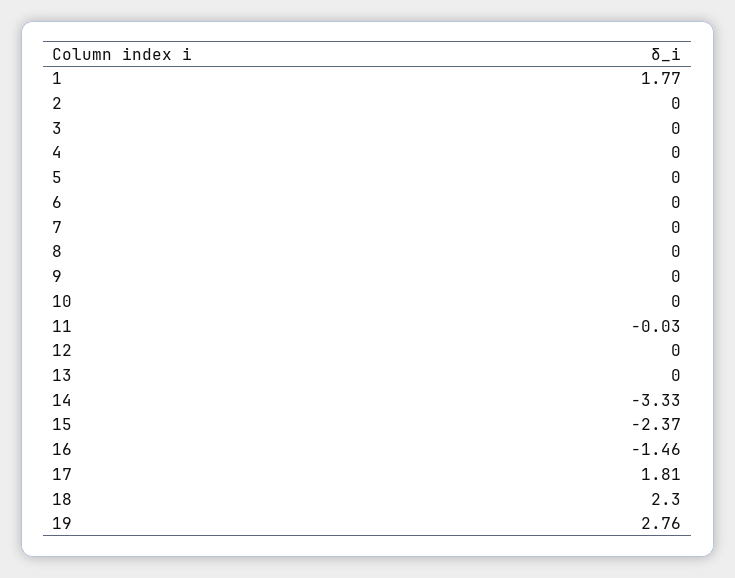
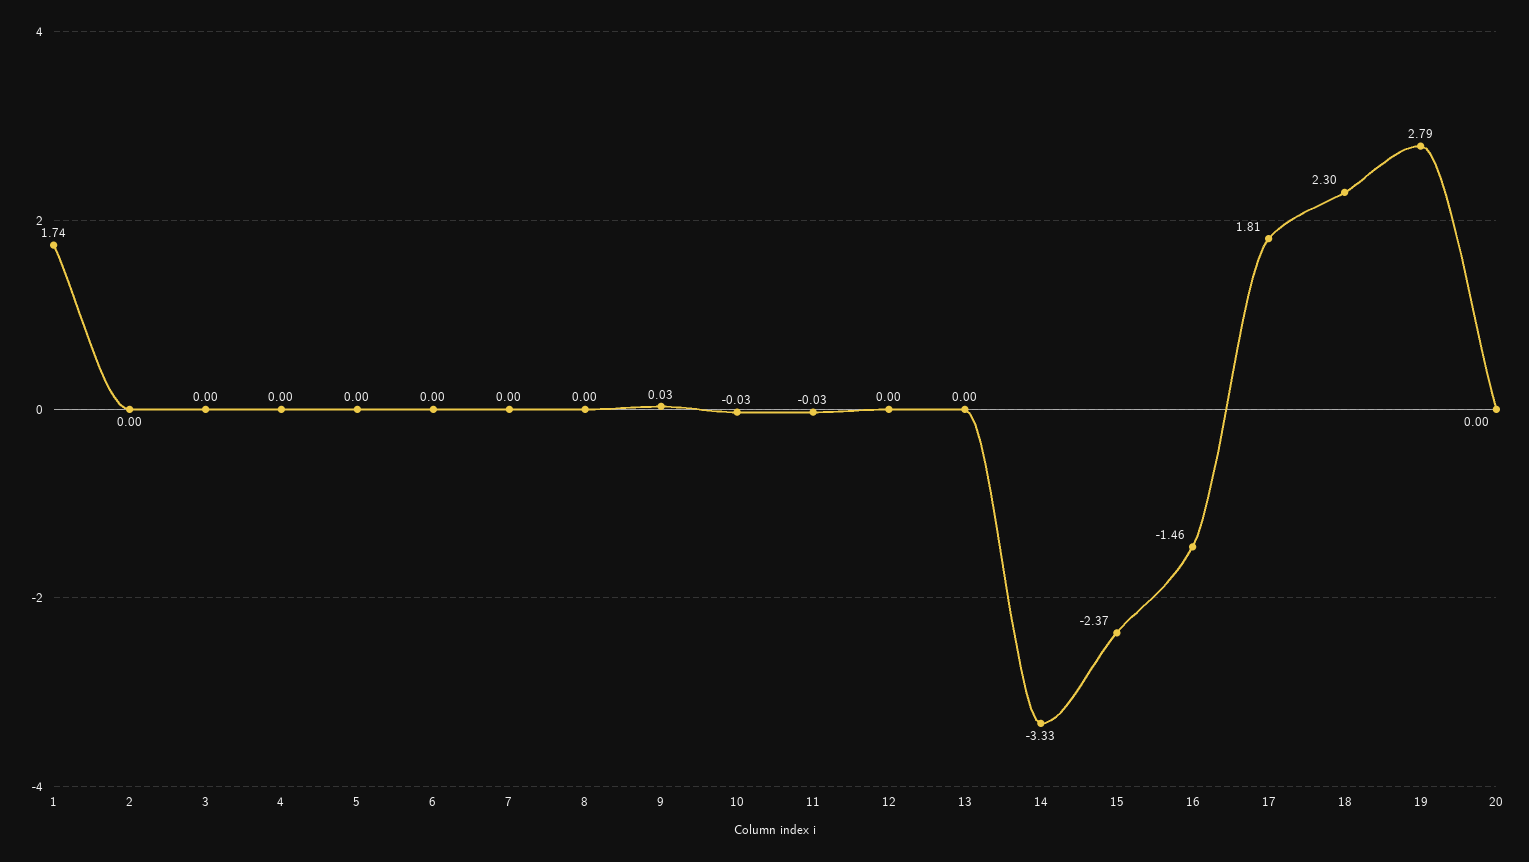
1: 1.77 -> 1.74
9: 0 -> 0.03
10: 0 -> -0.03
19: 2.76 -> 2.79
20: none -> 0

